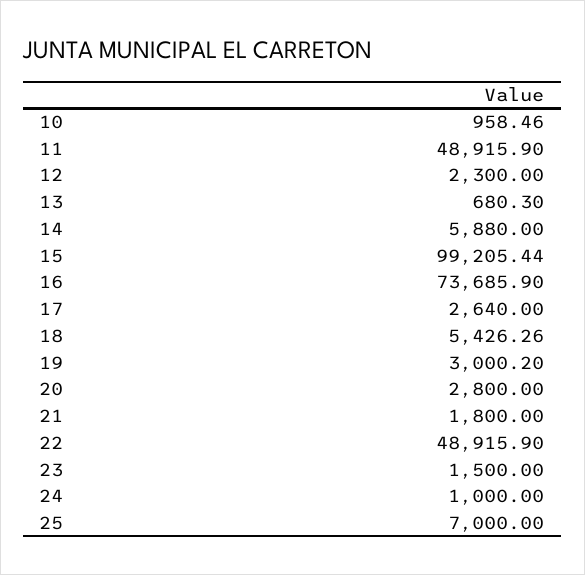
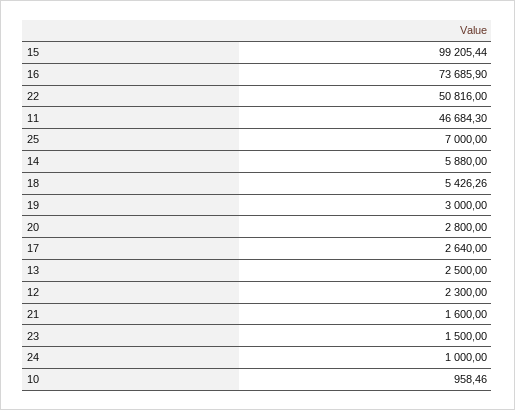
11: 48915.9 -> 46684.3
13: 680.3 -> 2500
19: 3000.2 -> 3000
21: 1800 -> 1600
22: 48915.9 -> 50816

